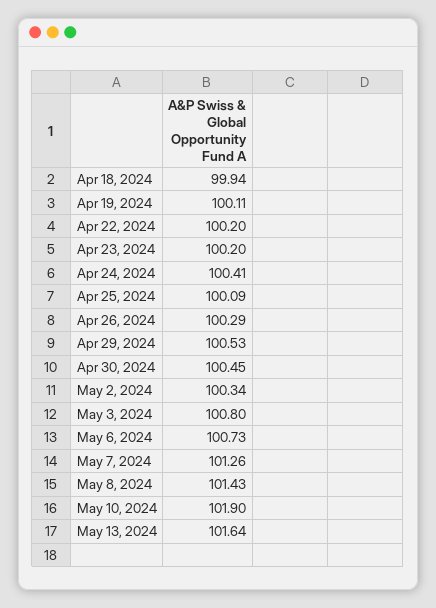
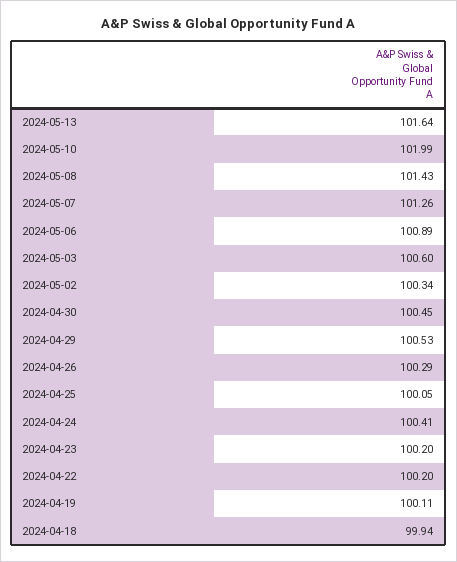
Apr 25, 2024: 100.09 -> 100.05
May 3, 2024: 100.8 -> 100.6
May 6, 2024: 100.73 -> 100.89
May 10, 2024: 101.9 -> 101.99

